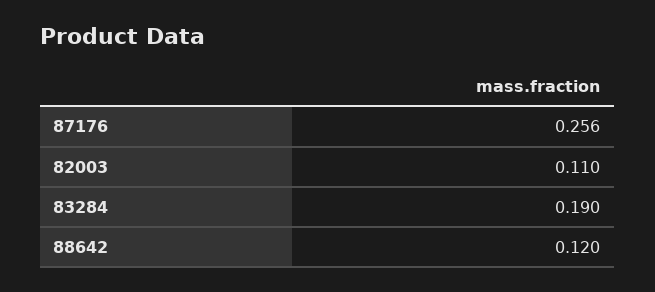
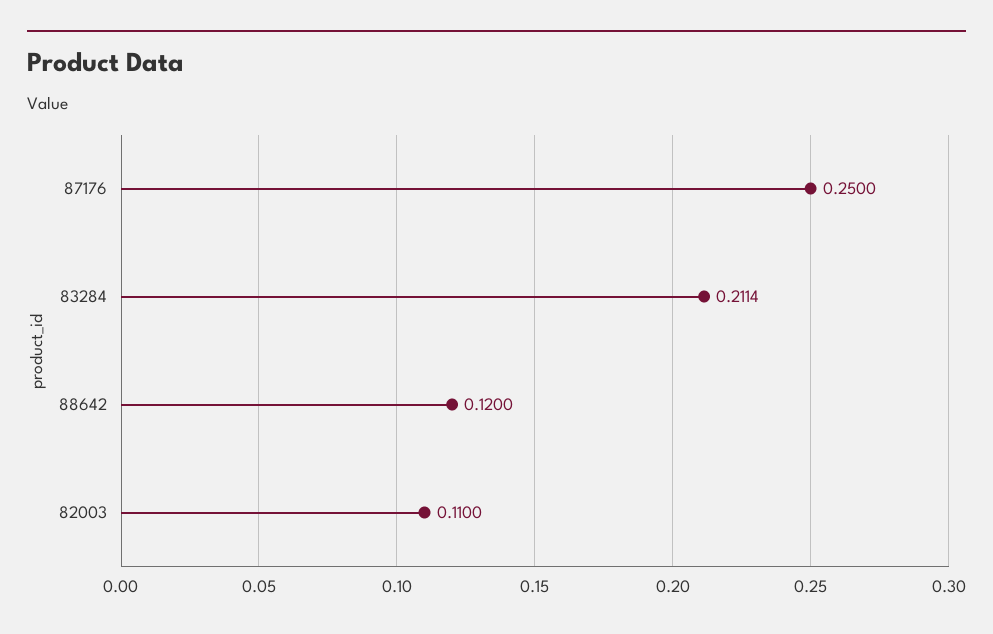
87176: 0.256 -> 0.25
83284: 0.19 -> 0.2114

